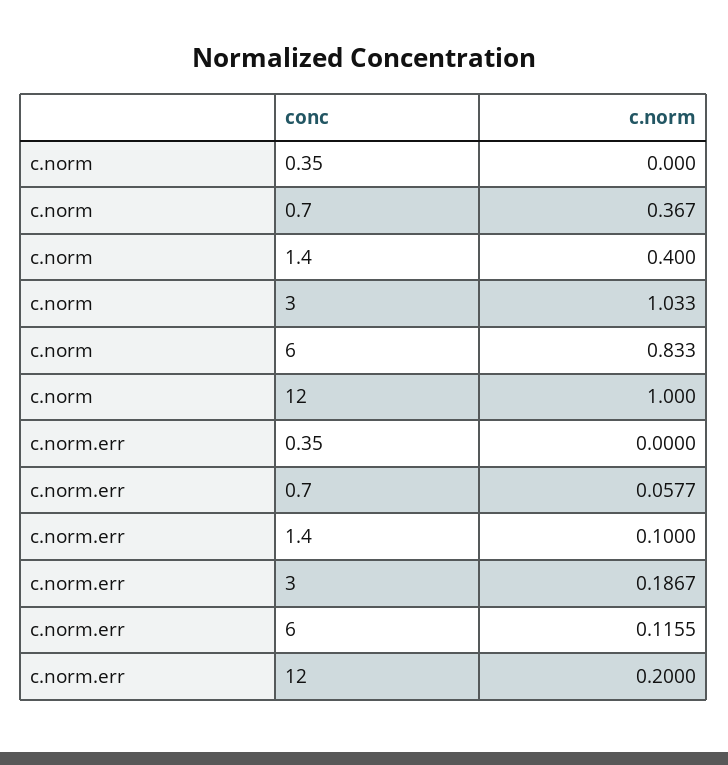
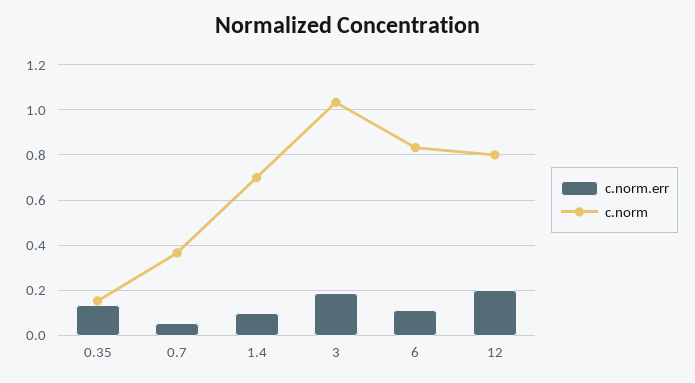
c.norm, 0.35: 0 -> 0.15
c.norm, 1.4: 0.4 -> 0.7
c.norm, 12: 1 -> 0.8
c.norm.err, 0.35: 0 -> 0.15

